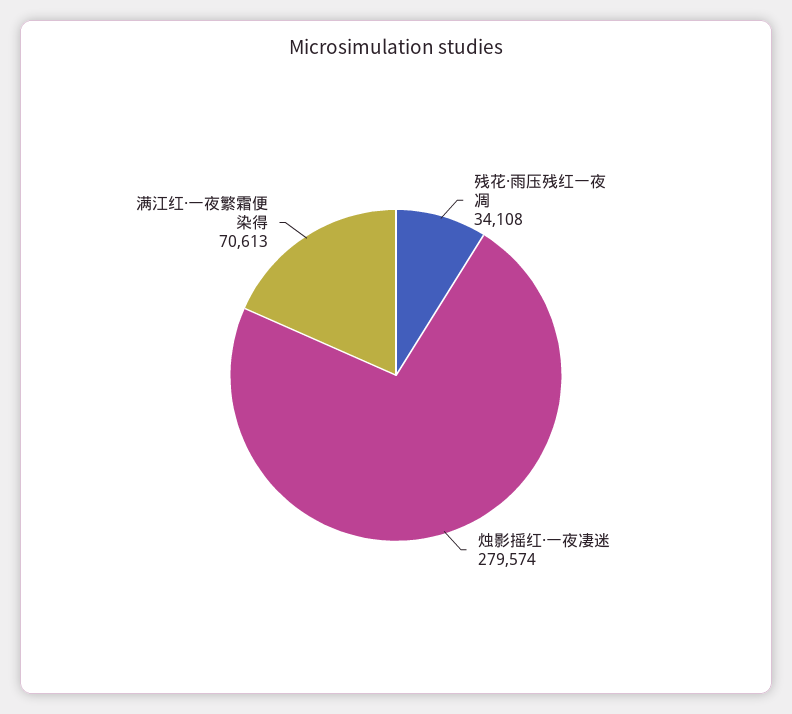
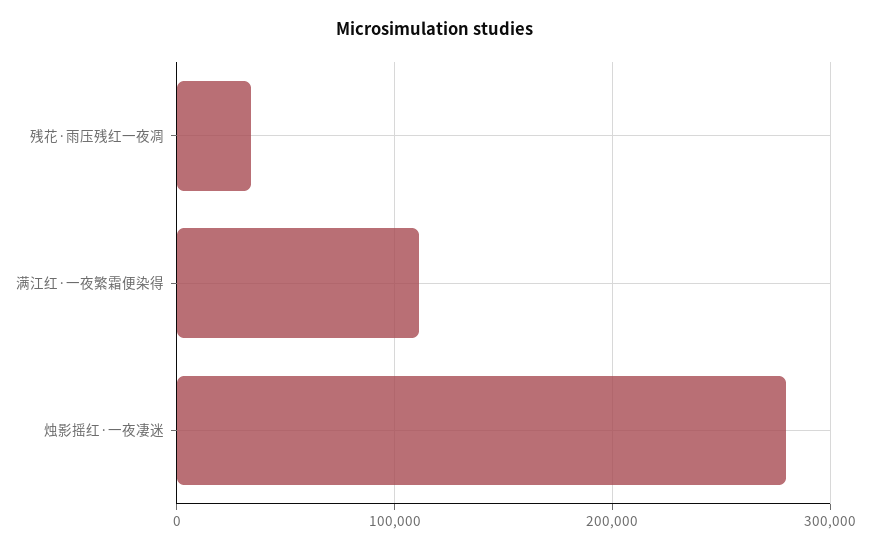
满江红·一夜繁霜便染得: 70613 -> 110000

